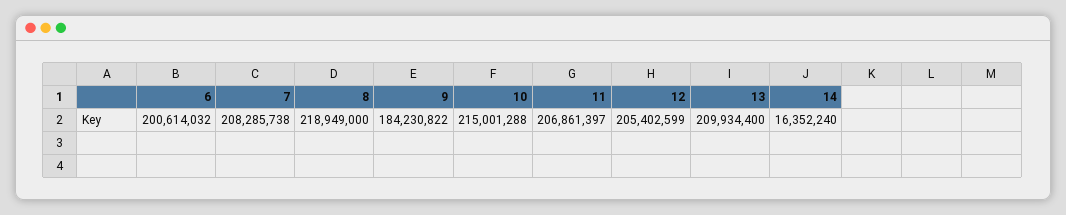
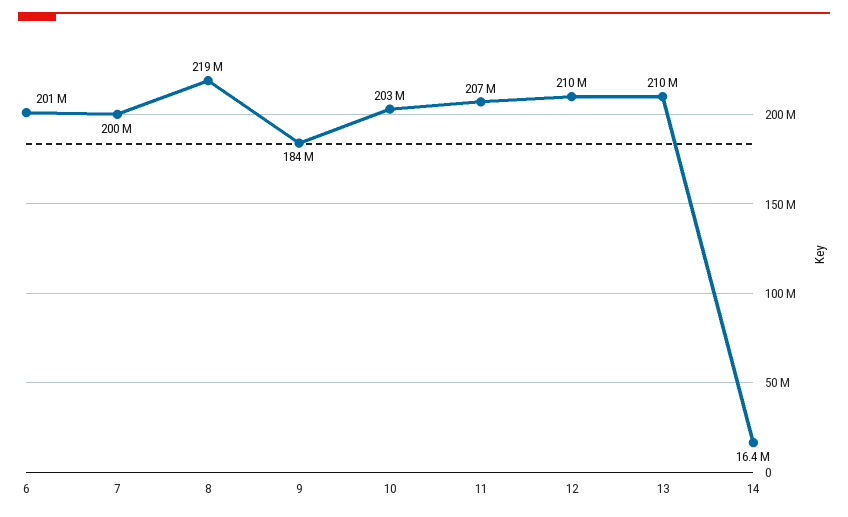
7: 208285738 -> 200000000
10: 215001288 -> 203000000
12: 205402599 -> 210000000

